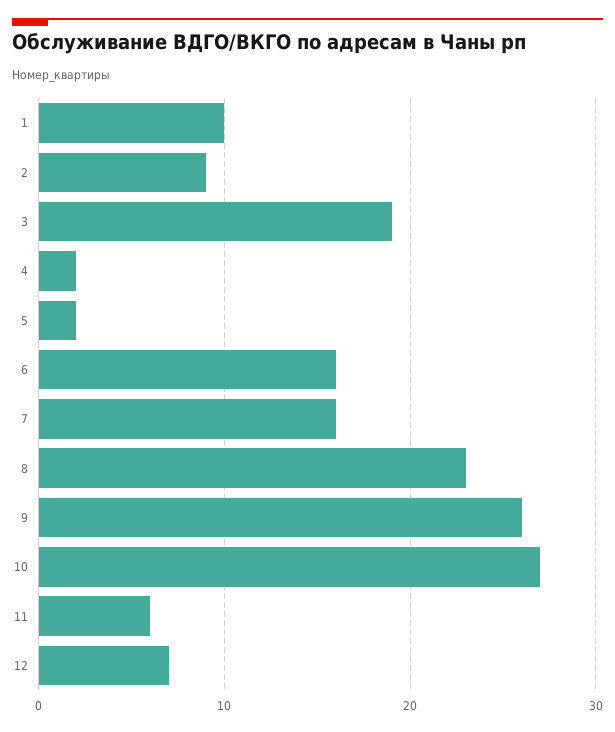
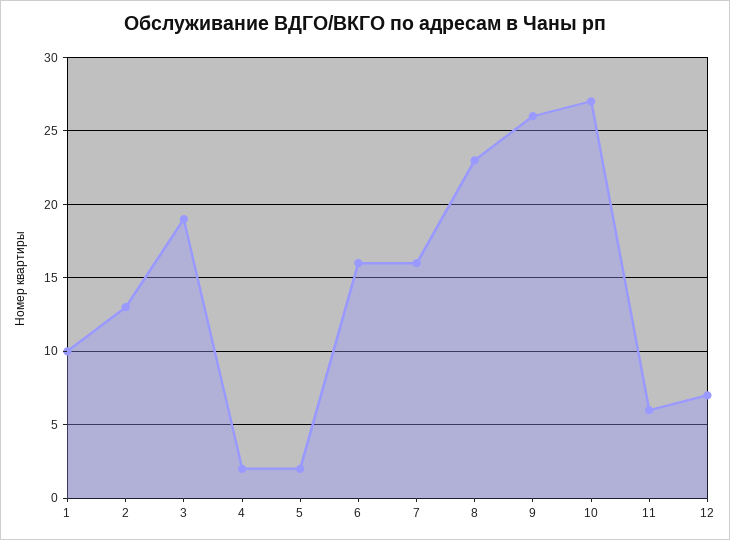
2: 9 -> 13

